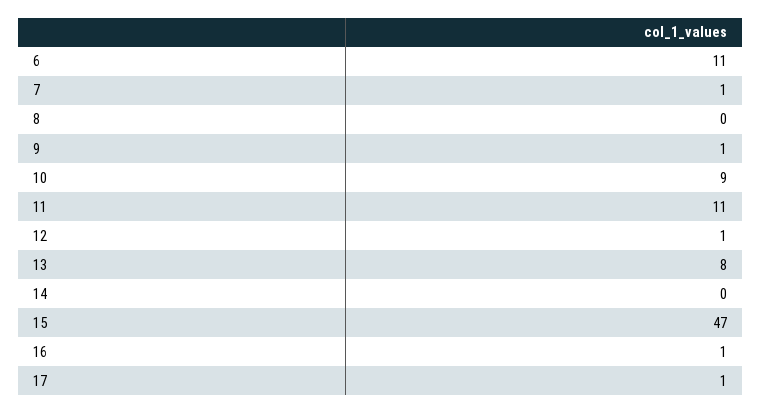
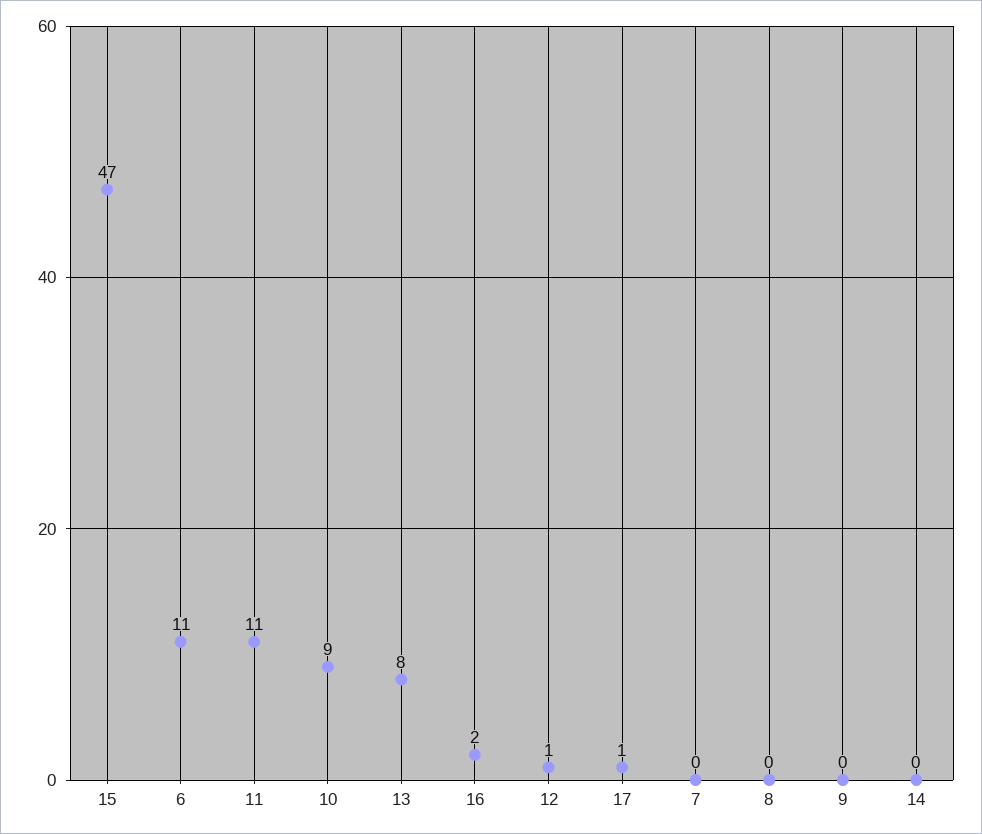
7: 1 -> 0
9: 1 -> 0
16: 1 -> 2

